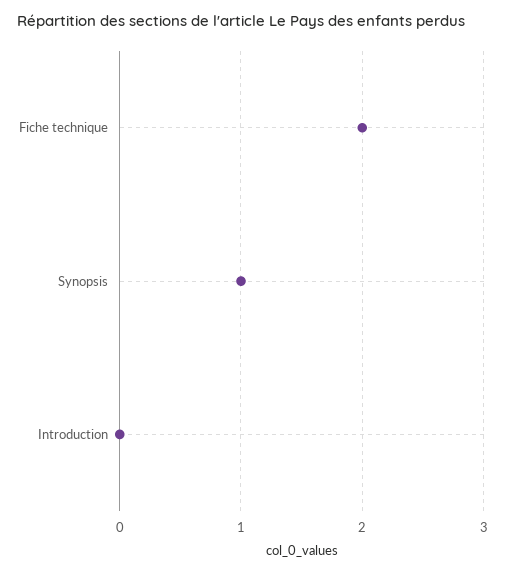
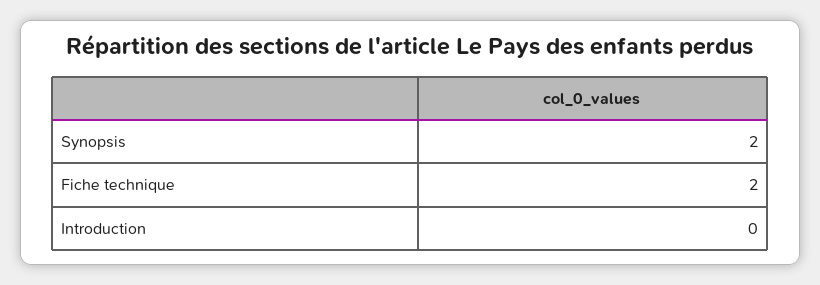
Synopsis: 1 -> 2

